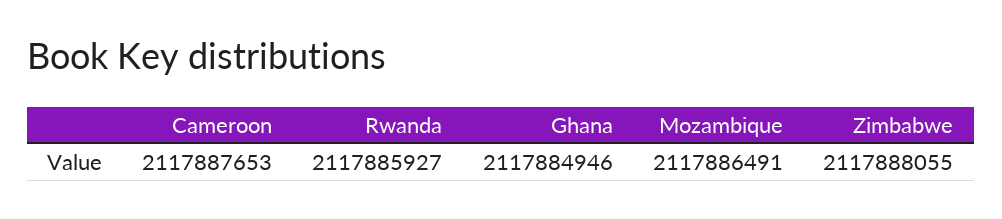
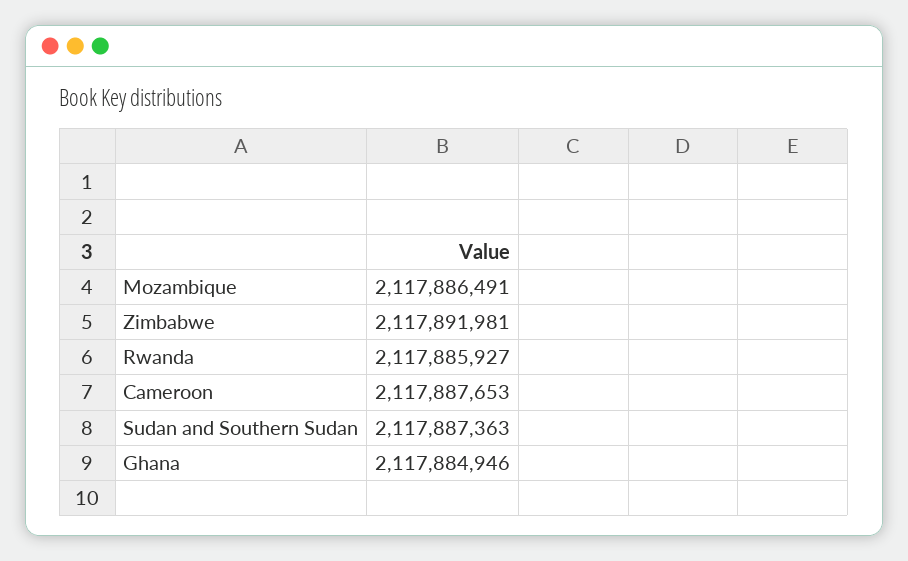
Zimbabwe: 2117888055 -> 2117891981
Sudan and Southern Sudan: none -> 2117887363

